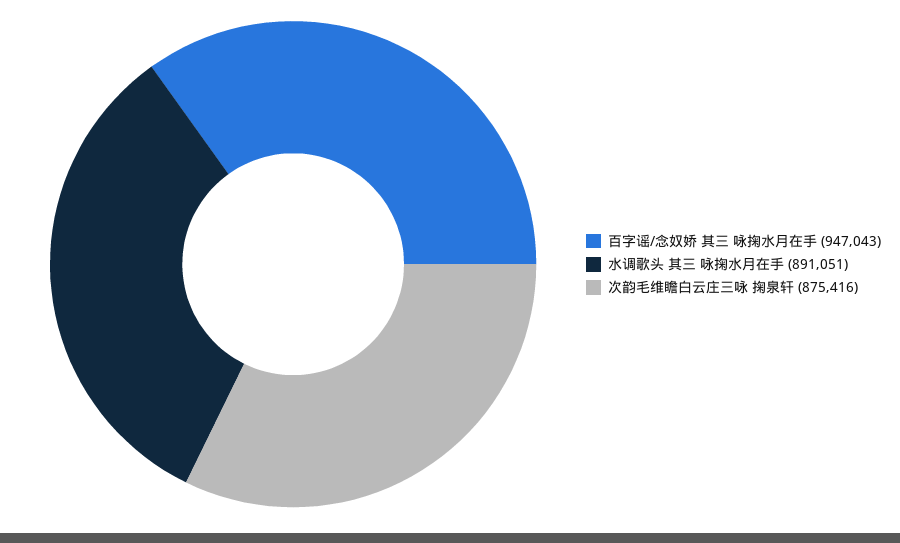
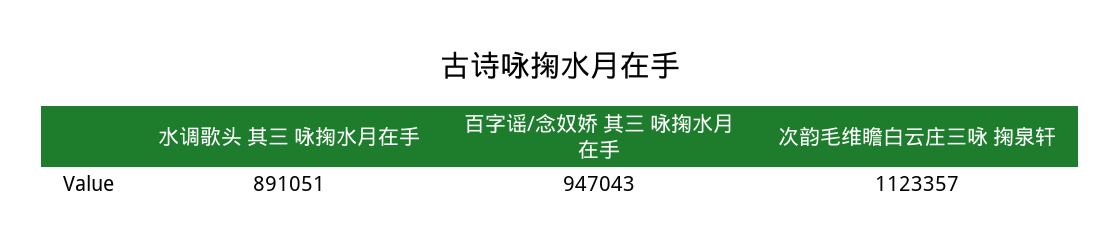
次韵毛维瞻白云庄三咏 掬泉轩: 875416 -> 1123357

